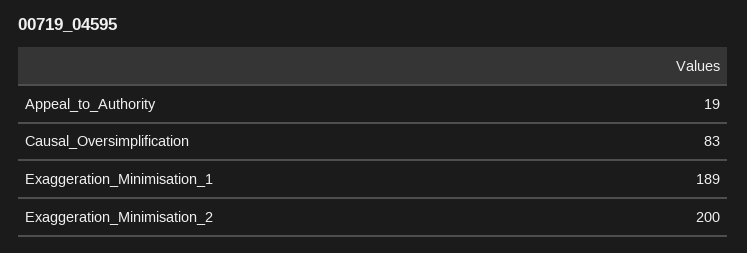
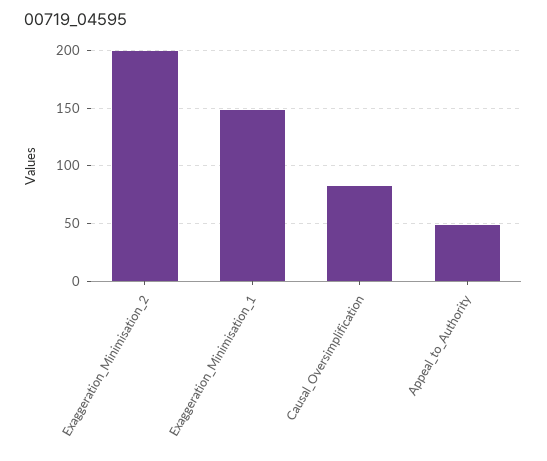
Appeal_to_Authority: 19 -> 50
Exaggeration_Minimisation_1: 189 -> 150

